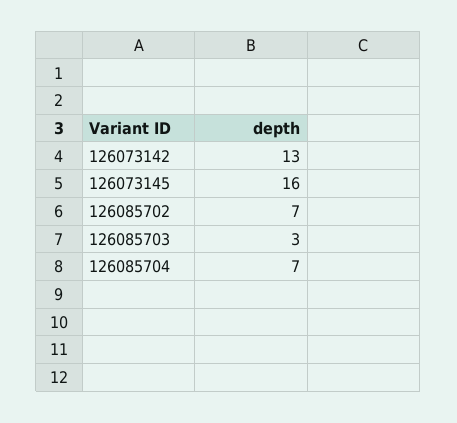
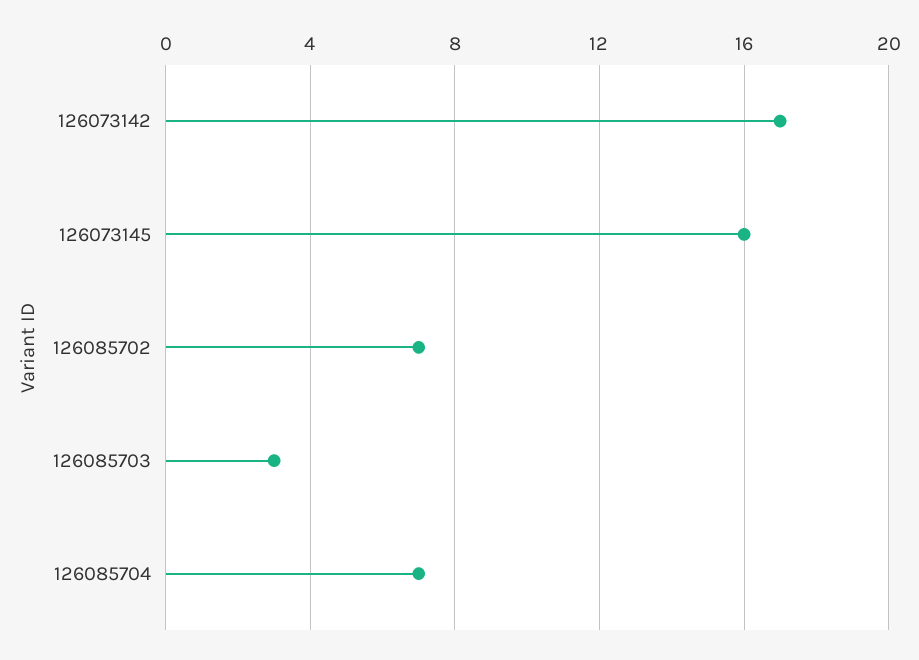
126073142: 13 -> 17

